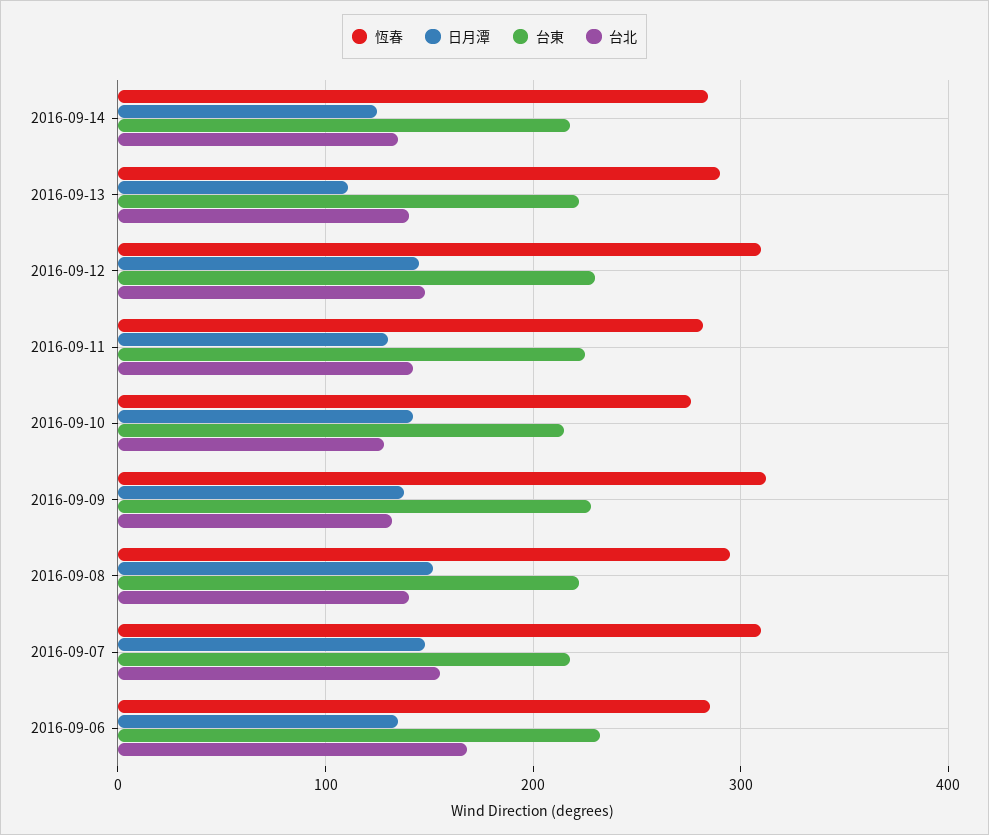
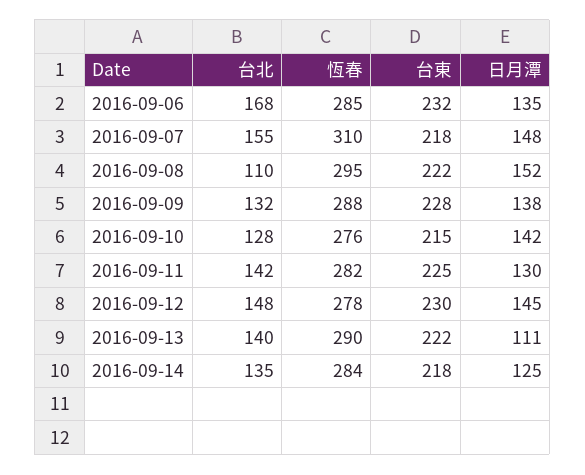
恆春, 2016-09-12: 310 -> 278
恆春, 2016-09-09: 310 -> 288
台北, 2016-09-08: 140 -> 110

